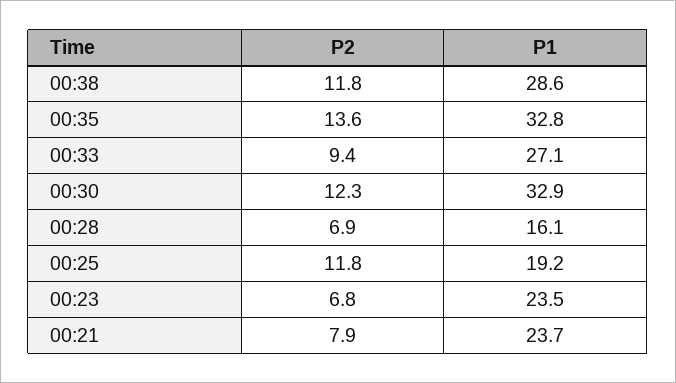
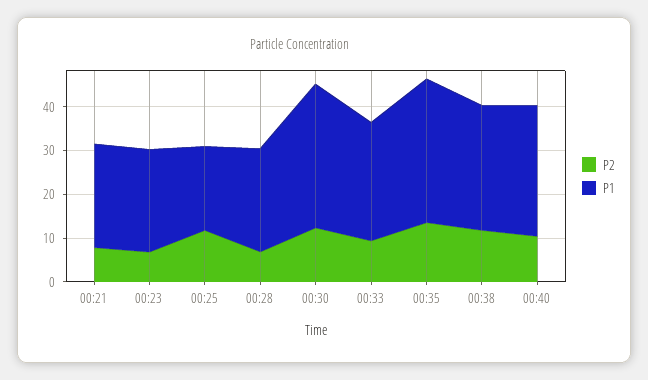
P1, 00:28: 16.1 -> 24
P2, 00:40: none -> 10
P1, 00:40: none -> 30

